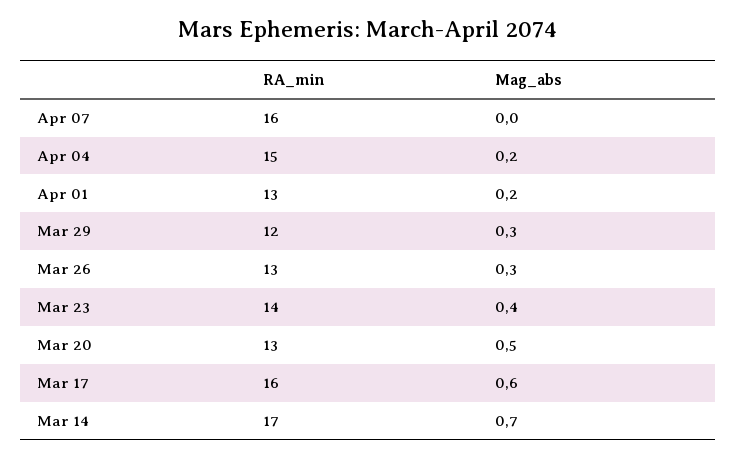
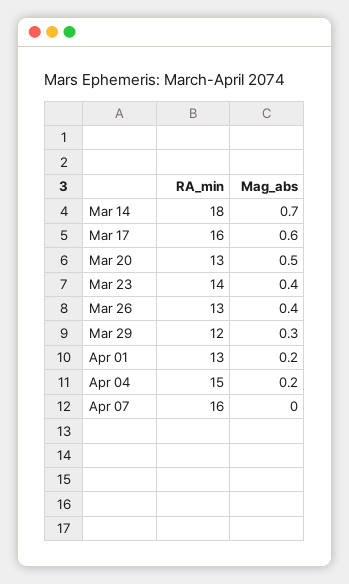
Mag_abs, Mar 26: 0.3 -> 0.4
RA_min, Mar 14: 17 -> 18

